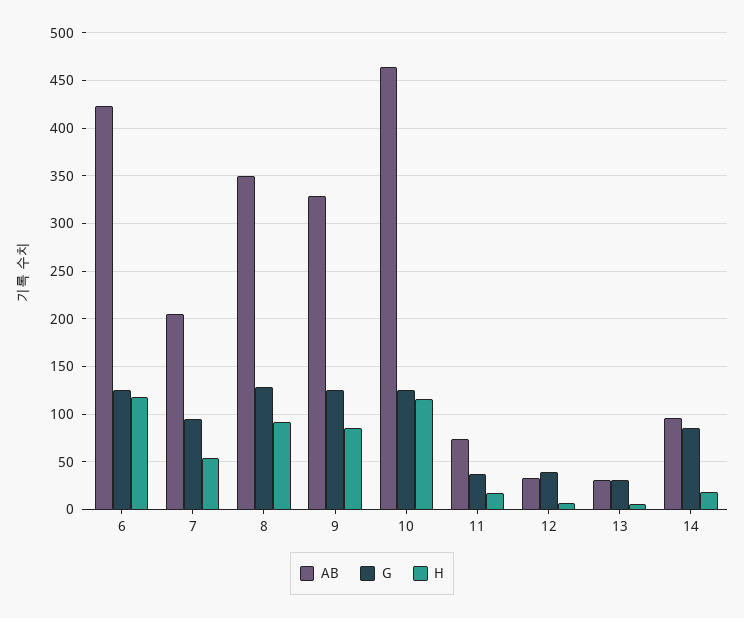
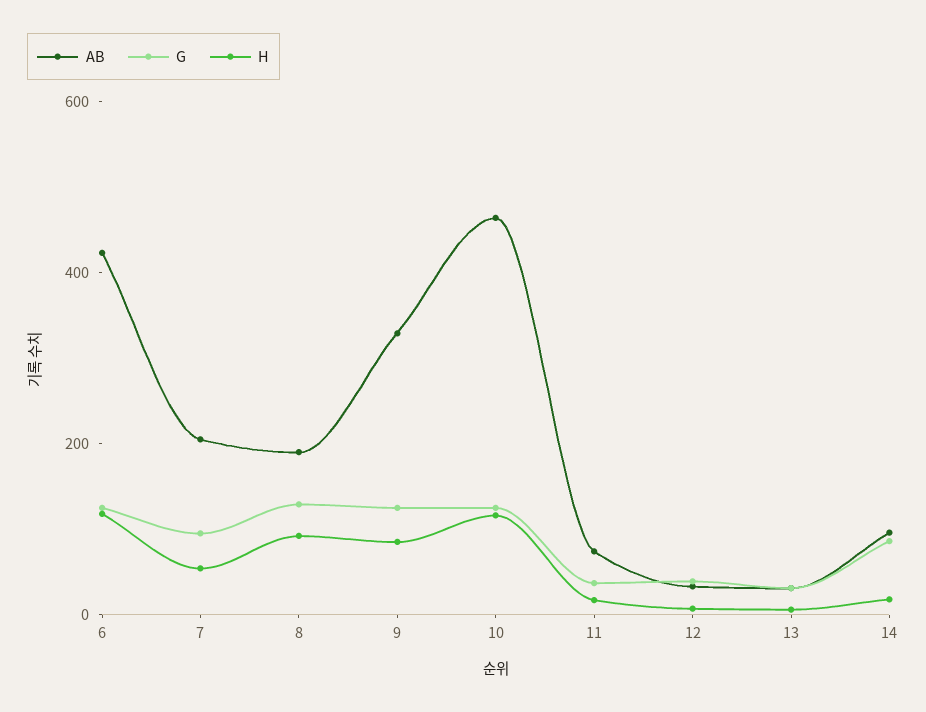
AB, 8: 350 -> 200

